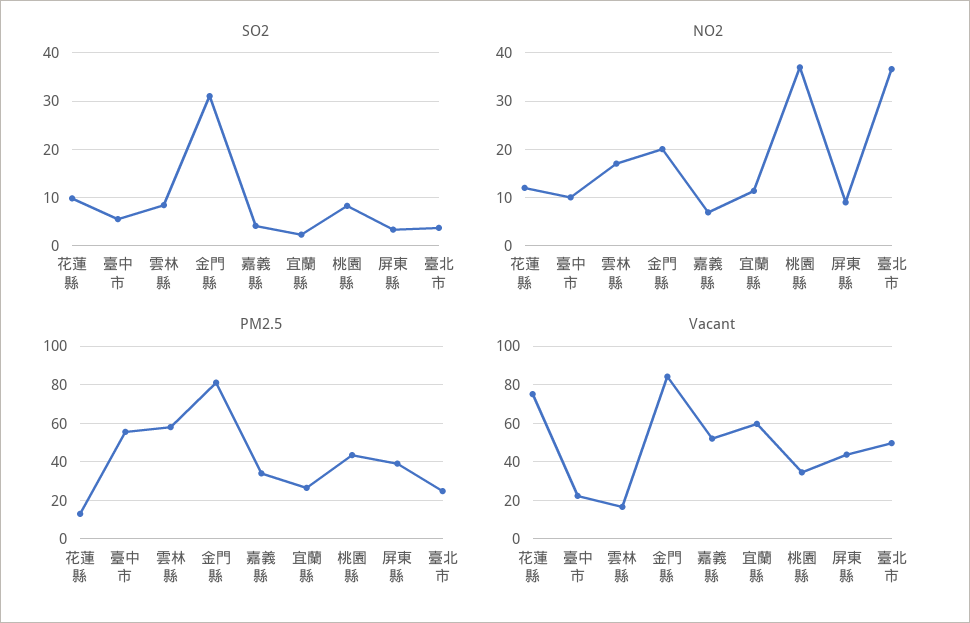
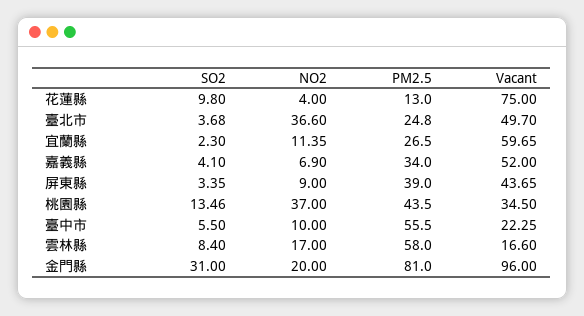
SO2, 桃園縣: 8 -> 13.46
NO2, 花蓮縣: 12 -> 4
Vacant, 金門縣: 85 -> 96

